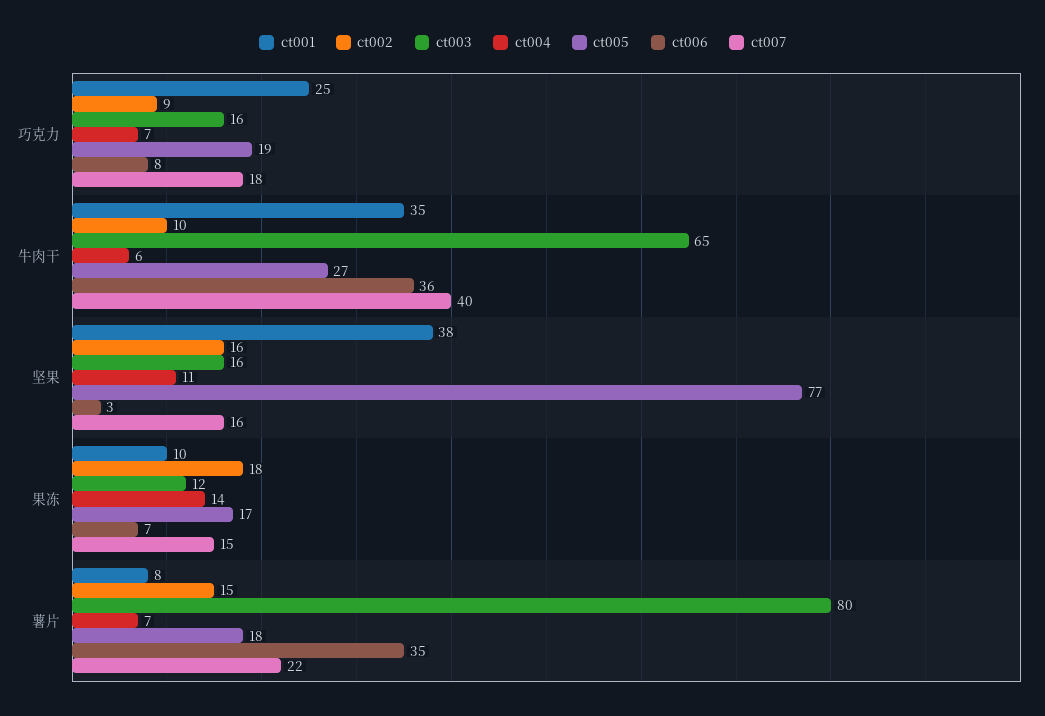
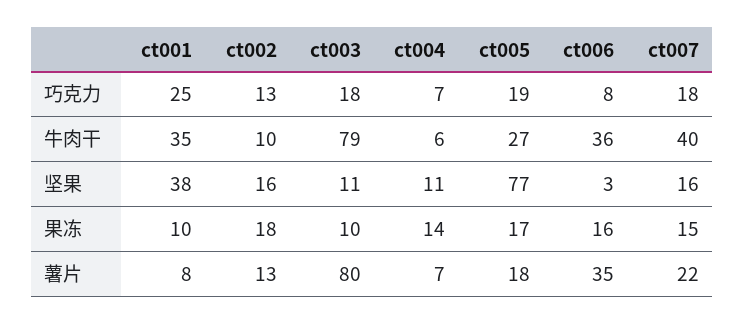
ct002, 巧克力: 9 -> 13
ct003, 巧克力: 16 -> 18
ct003, 牛肉干: 65 -> 79
ct003, 坚果: 16 -> 11
ct003, 果冻: 12 -> 10
ct006, 果冻: 7 -> 16
ct002, 薯片: 15 -> 13

